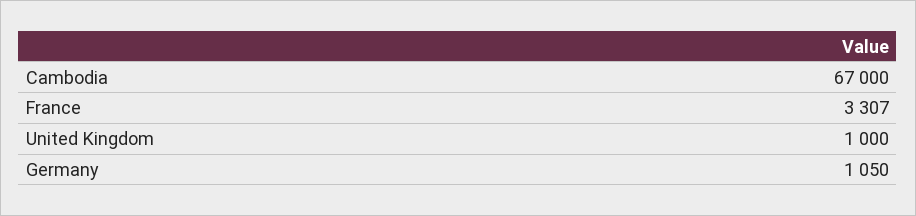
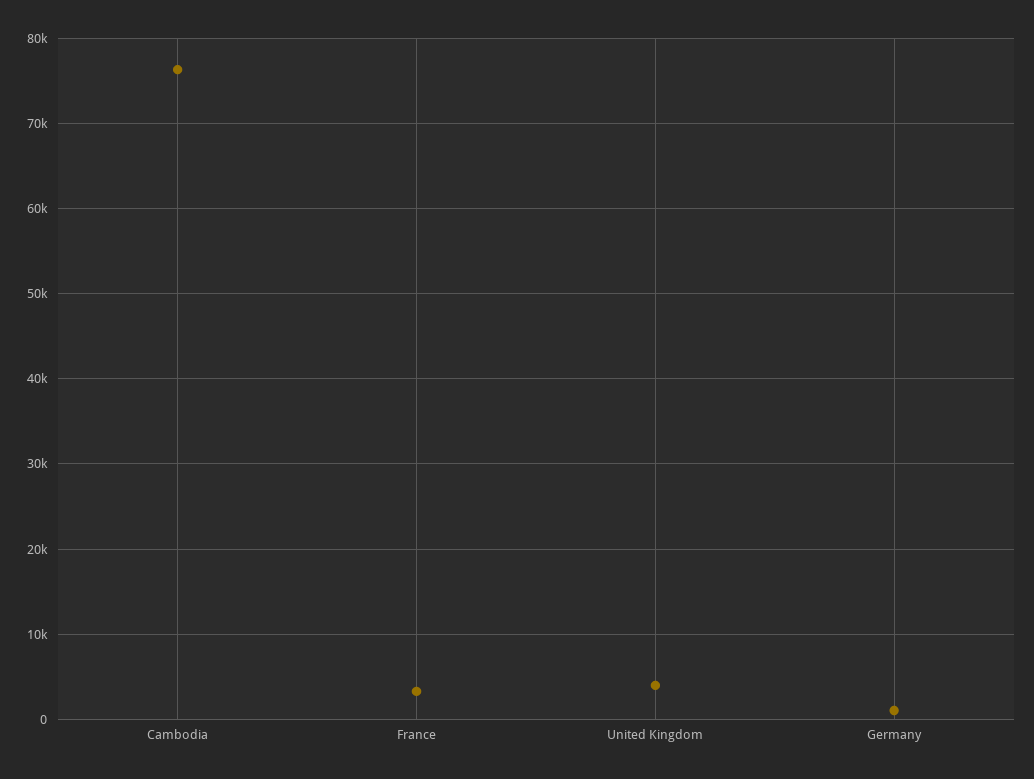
Cambodia: 67000 -> 76000
United Kingdom: 1000 -> 4000

